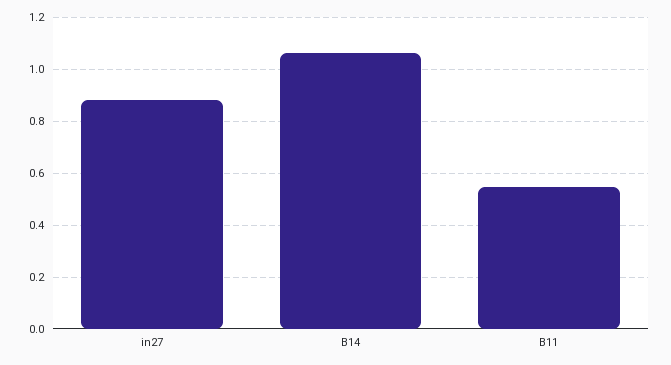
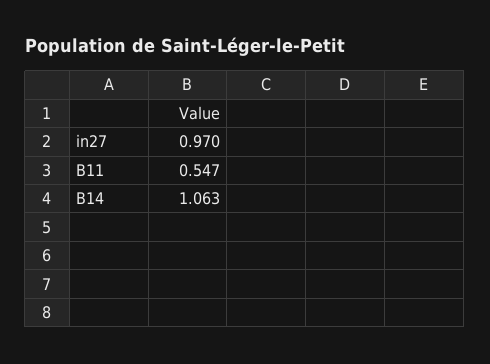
in27: 0.875 -> 0.97

